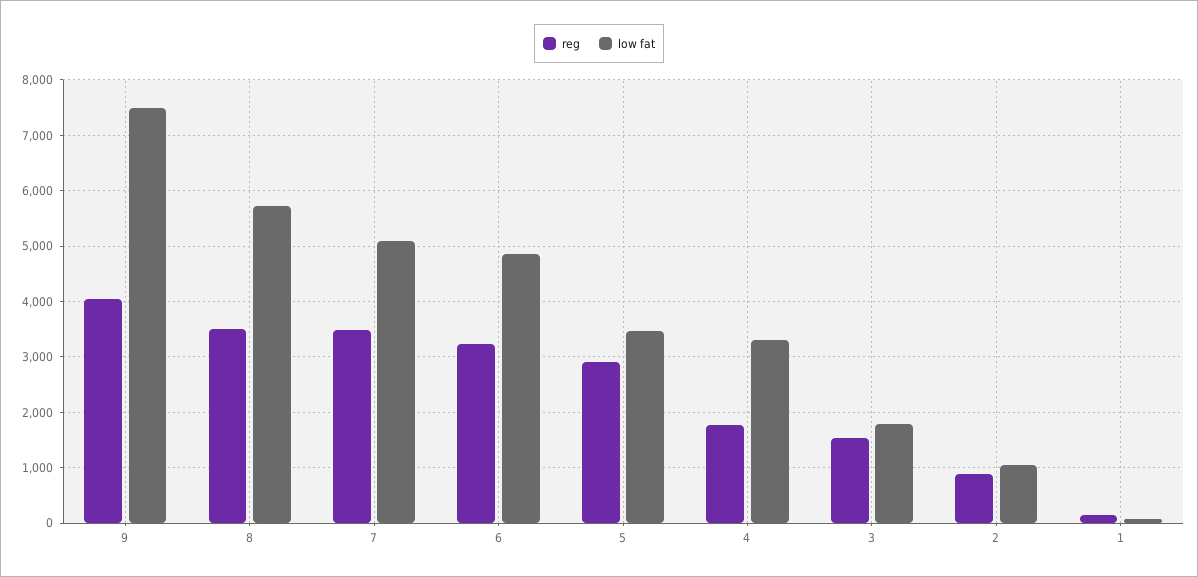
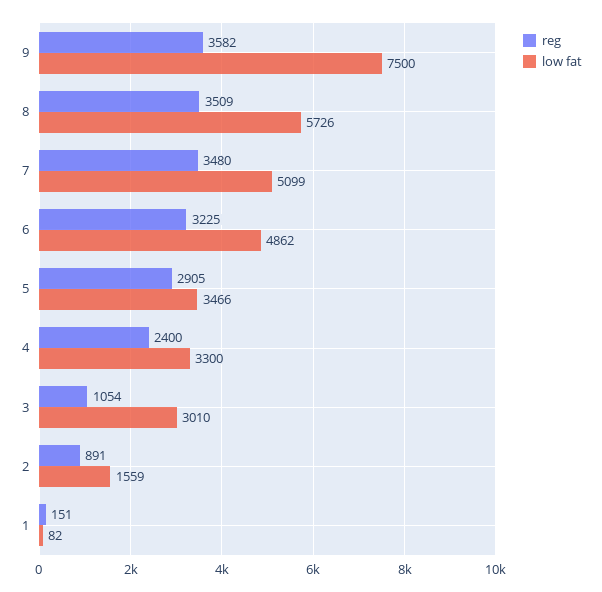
reg, 9: 4000 -> 3582
reg, 4: 1800 -> 2400
reg, 3: 1600 -> 1054
low fat, 3: 1800 -> 3010
low fat, 2: 1000 -> 1559

